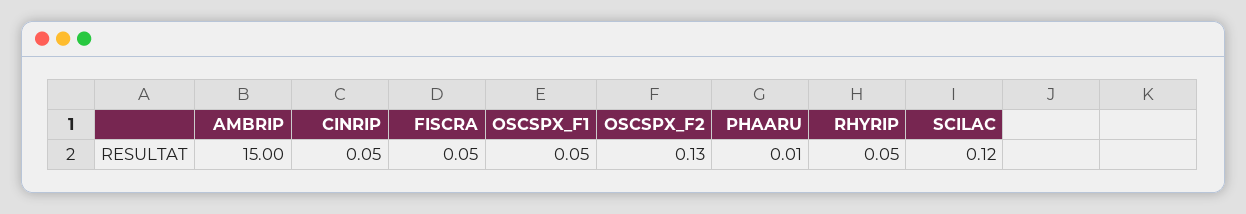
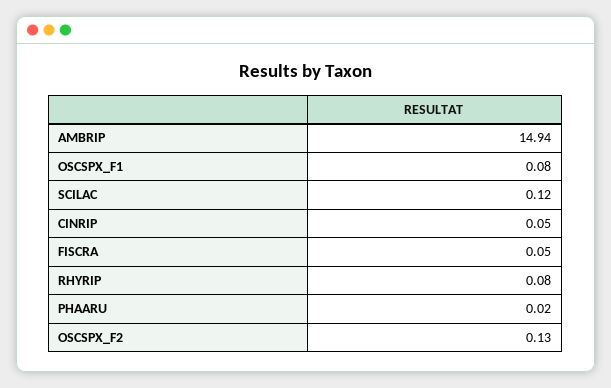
AMBRIP: 15 -> 14.94
OSCSPX_F1: 0.05 -> 0.08
PHAARU: 0.01 -> 0.02
RHYRIP: 0.05 -> 0.08

